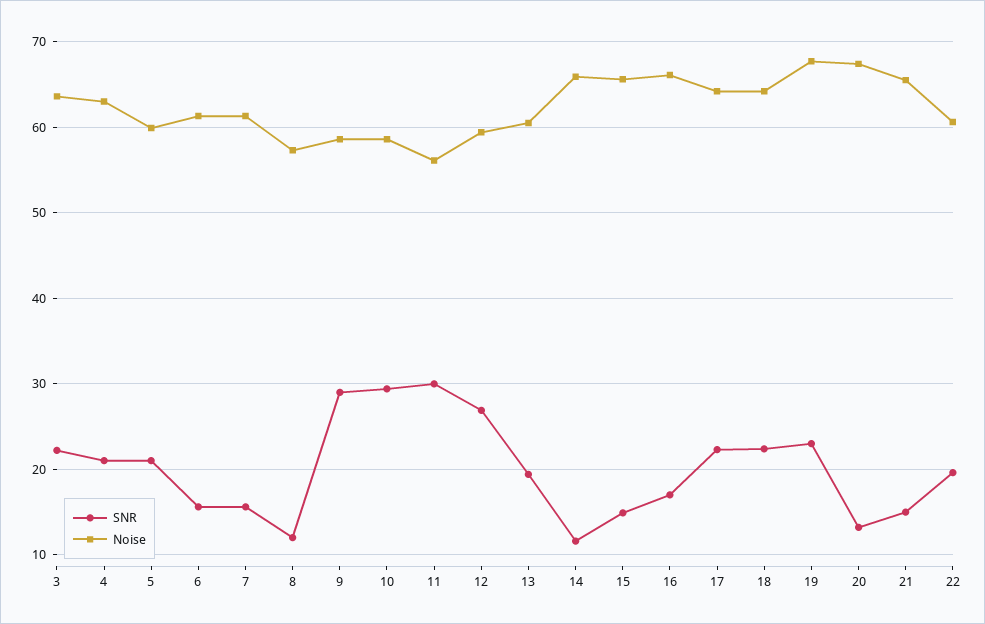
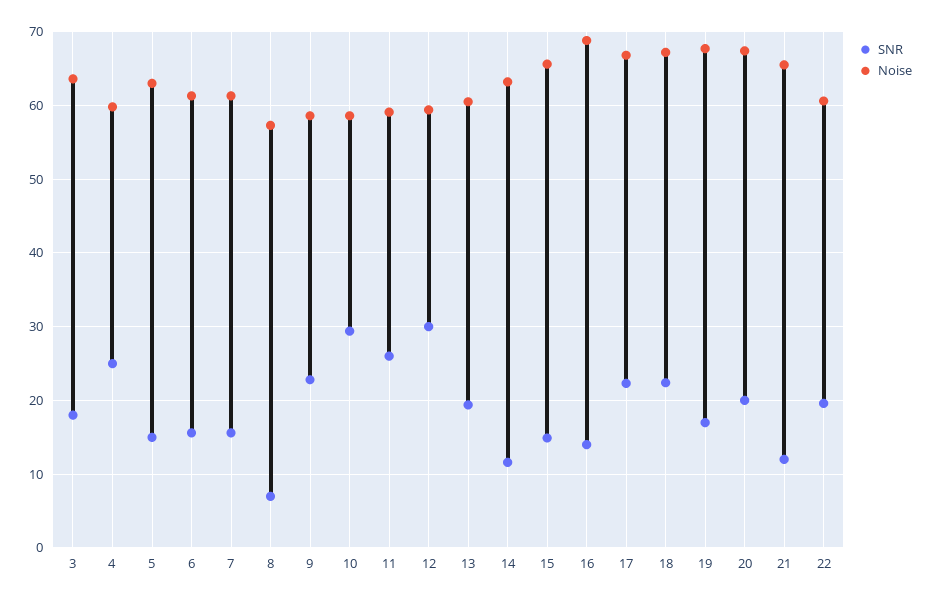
SNR, 3: 22 -> 18
SNR, 4: 21 -> 25
Noise, 4: 63 -> 60
SNR, 5: 21 -> 15
Noise, 5: 60 -> 63
SNR, 8: 12 -> 7
SNR, 9: 29 -> 23
SNR, 11: 30 -> 26
Noise, 11: 56 -> 59
SNR, 12: 27 -> 30
Noise, 14: 66 -> 63
SNR, 16: 17 -> 14
Noise, 16: 66 -> 69
Noise, 17: 64 -> 67
Noise, 18: 64 -> 67
SNR, 19: 23 -> 17
SNR, 20: 13 -> 20
SNR, 21: 15 -> 12

